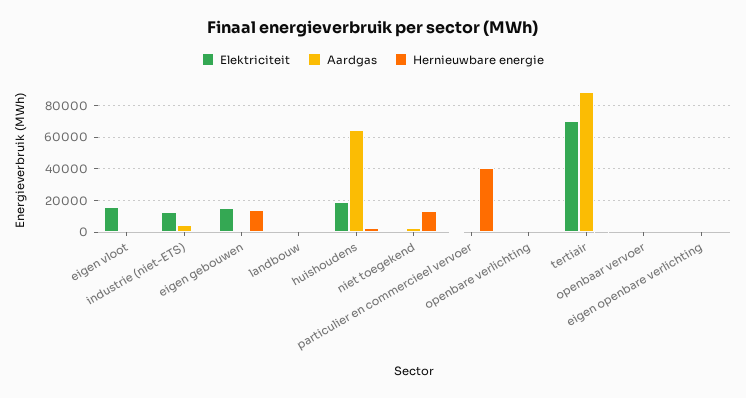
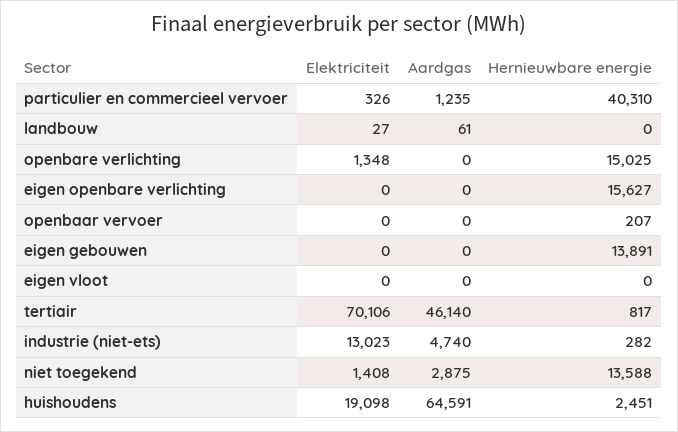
Elektriciteit, eigen vloot: 15000 -> 0
Elektriciteit, eigen gebouwen: 15000 -> 0
Hernieuwbare energie, openbare verlichting: 0 -> 15025
Aardgas, tertiair: 90000 -> 46140
Hernieuwbare energie, eigen openbare verlichting: 0 -> 15627

